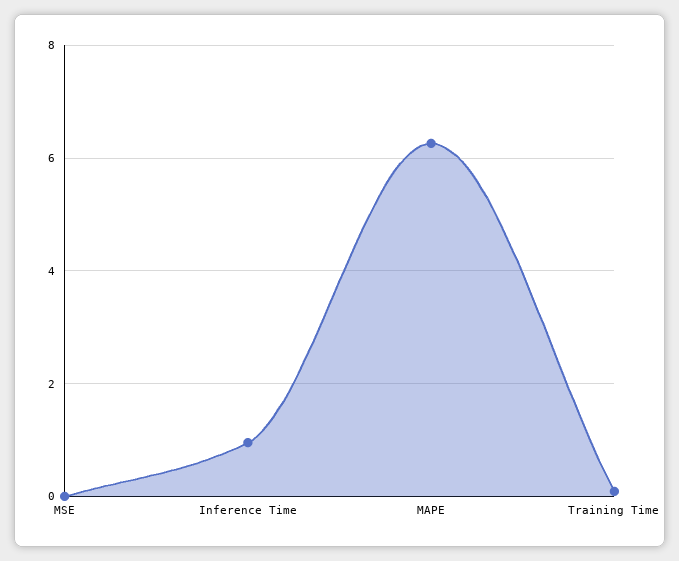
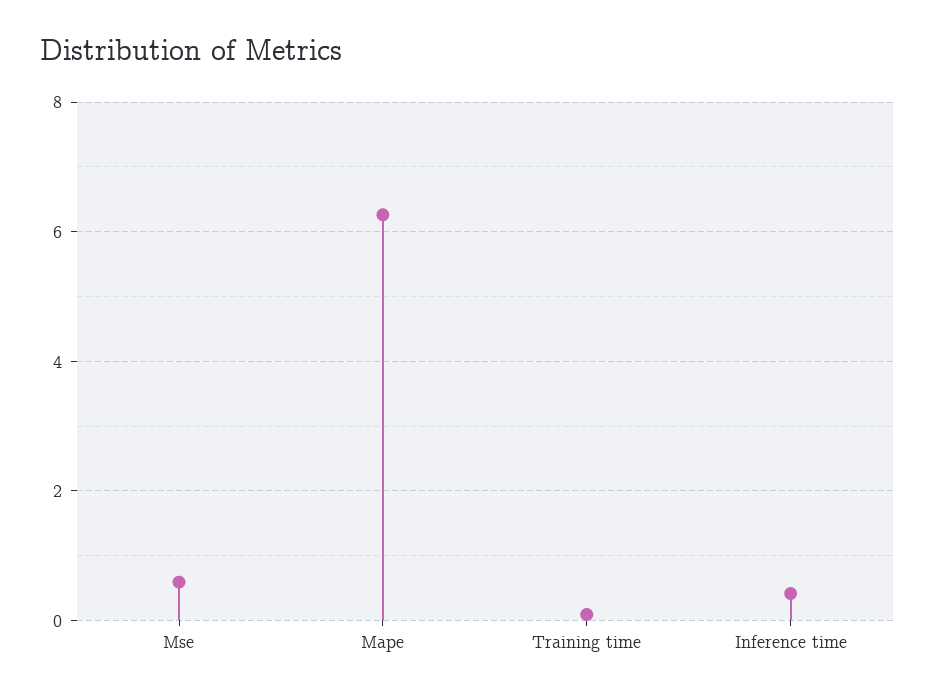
MSE: 0 -> 0.6
Inference Time: 1 -> 0.4

